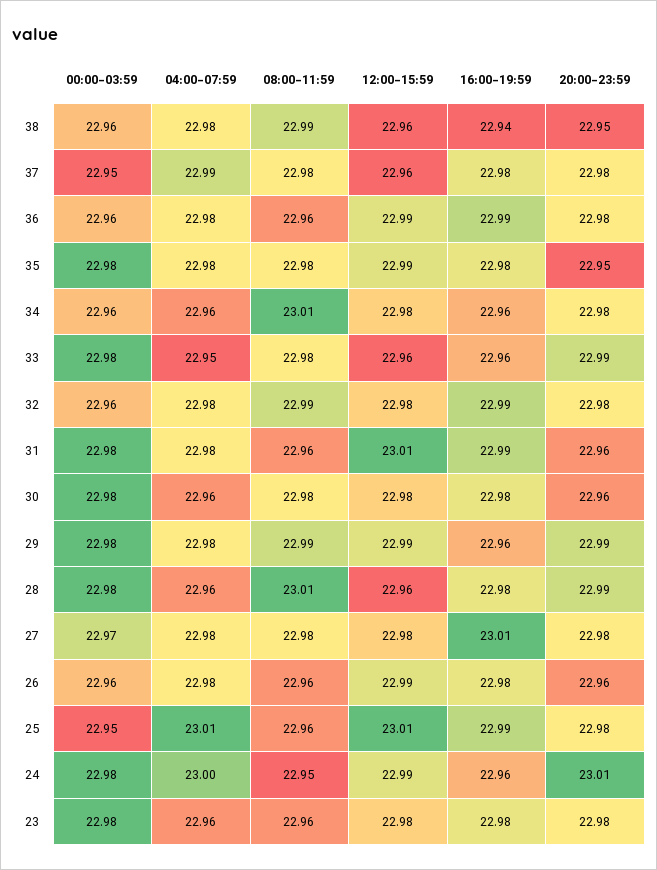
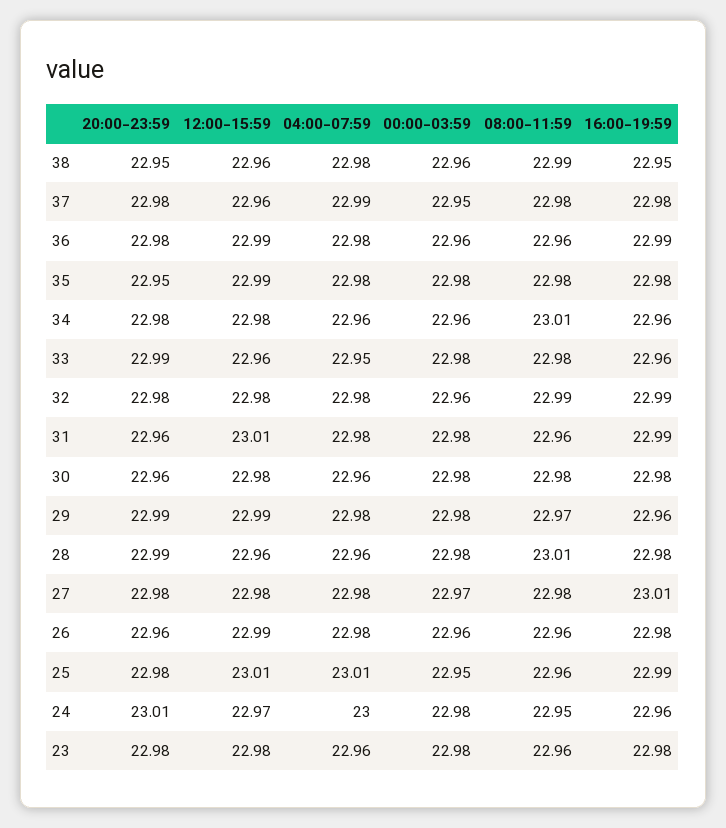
16:00-19:59, 38: 22.94 -> 22.95
08:00-11:59, 29: 22.99 -> 22.97
12:00-15:59, 24: 22.99 -> 22.97

